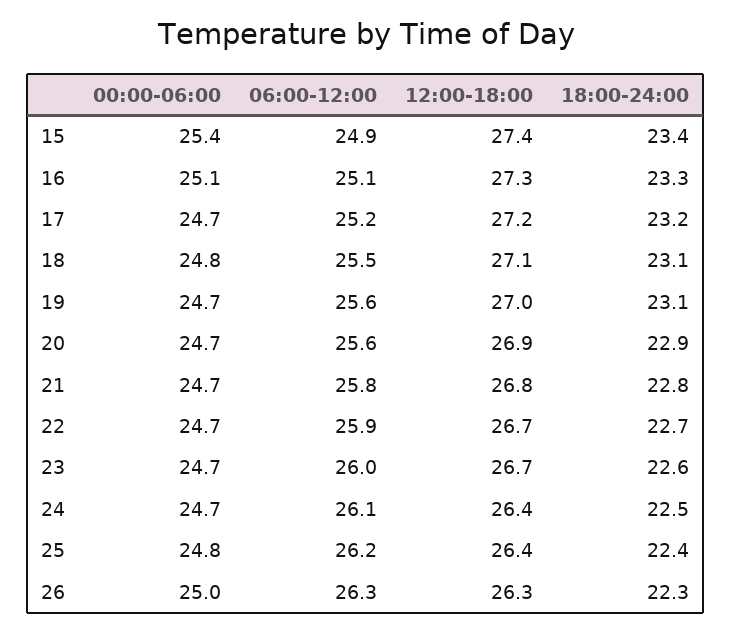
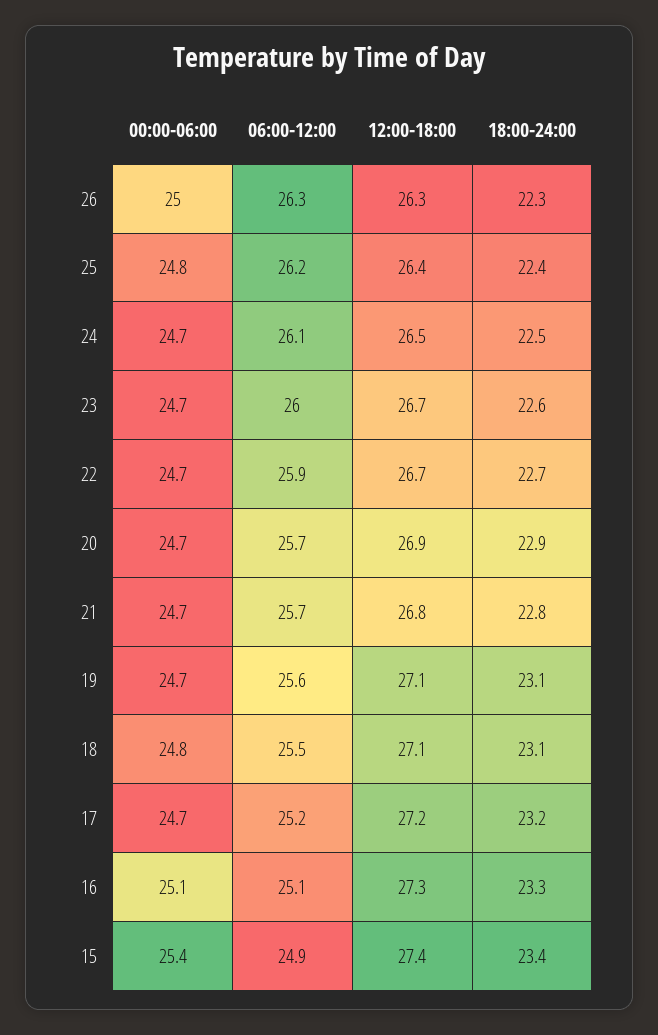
12:00-18:00, 19: 27 -> 27.1
06:00-12:00, 20: 25.6 -> 25.7
06:00-12:00, 21: 25.8 -> 25.7
12:00-18:00, 24: 26.4 -> 26.5

